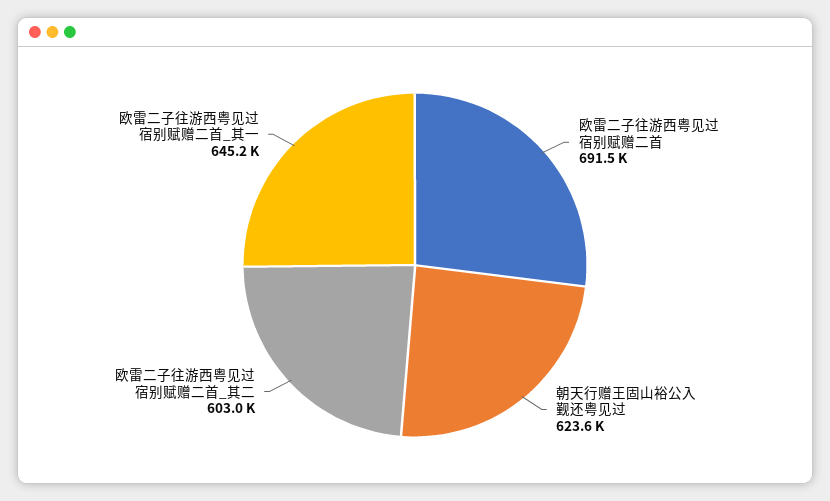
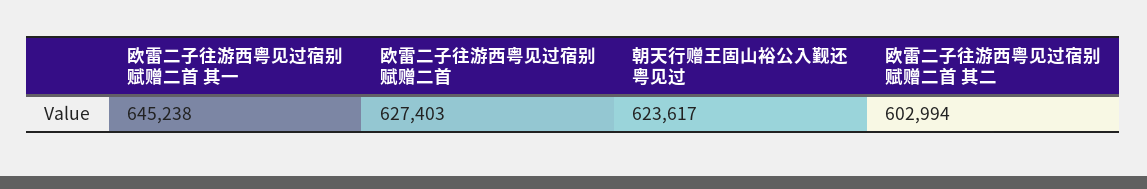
欧雷二子往游西粤见过宿别赋赠二首: 691500 -> 627403

